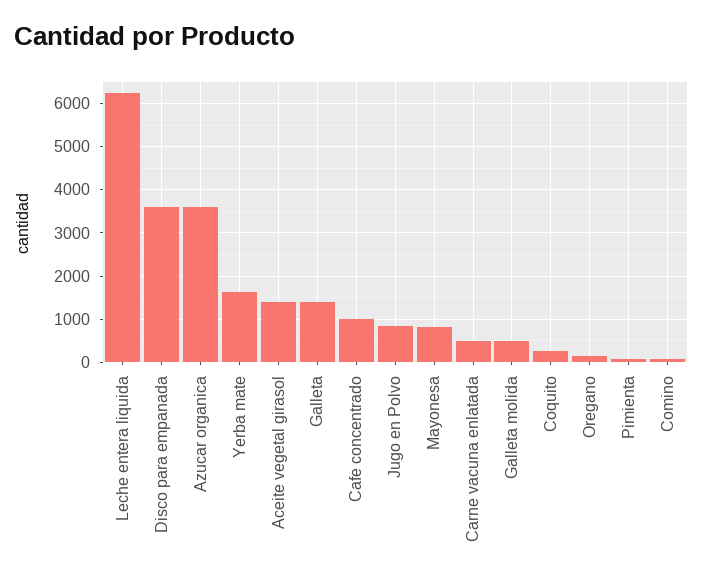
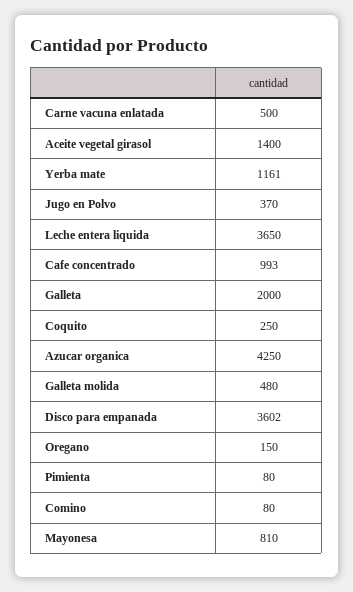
Leche entera liquida: 6200 -> 3650
Azucar organica: 3600 -> 4250
Yerba mate: 1600 -> 1161
Galleta: 1400 -> 2000
Jugo en Polvo: 800 -> 370

